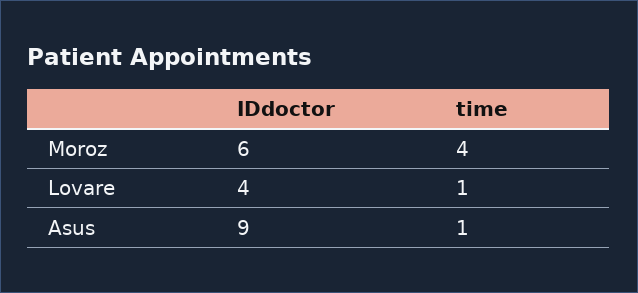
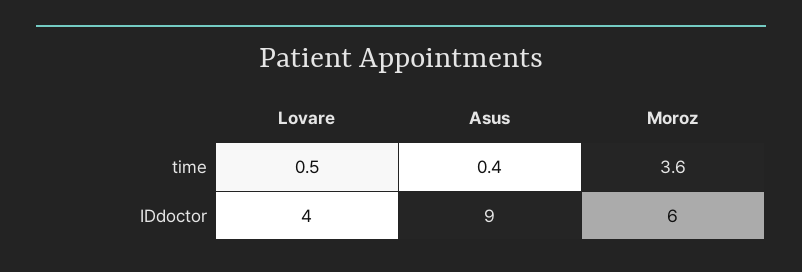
time, Moroz: 4 -> 3.6
time, Lovare: 1 -> 0.5
time, Asus: 1 -> 0.4

